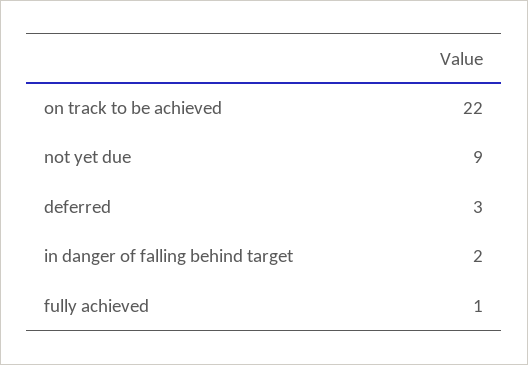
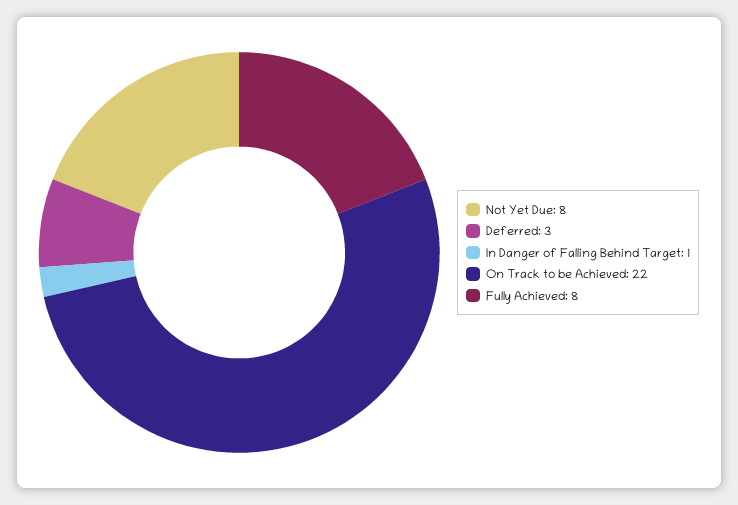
not yet due: 9 -> 8
in danger of falling behind target: 2 -> 1
fully achieved: 1 -> 8

